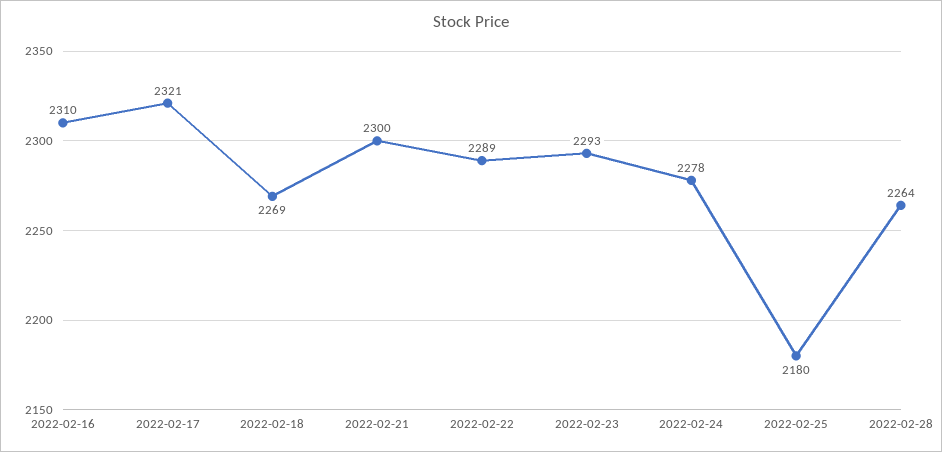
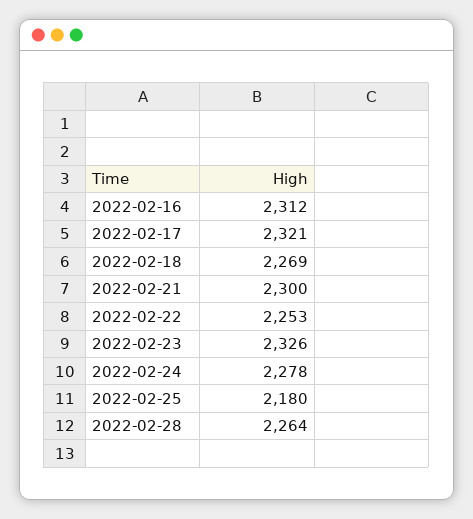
2022-02-16: 2310 -> 2312
2022-02-22: 2289 -> 2253
2022-02-23: 2293 -> 2326

